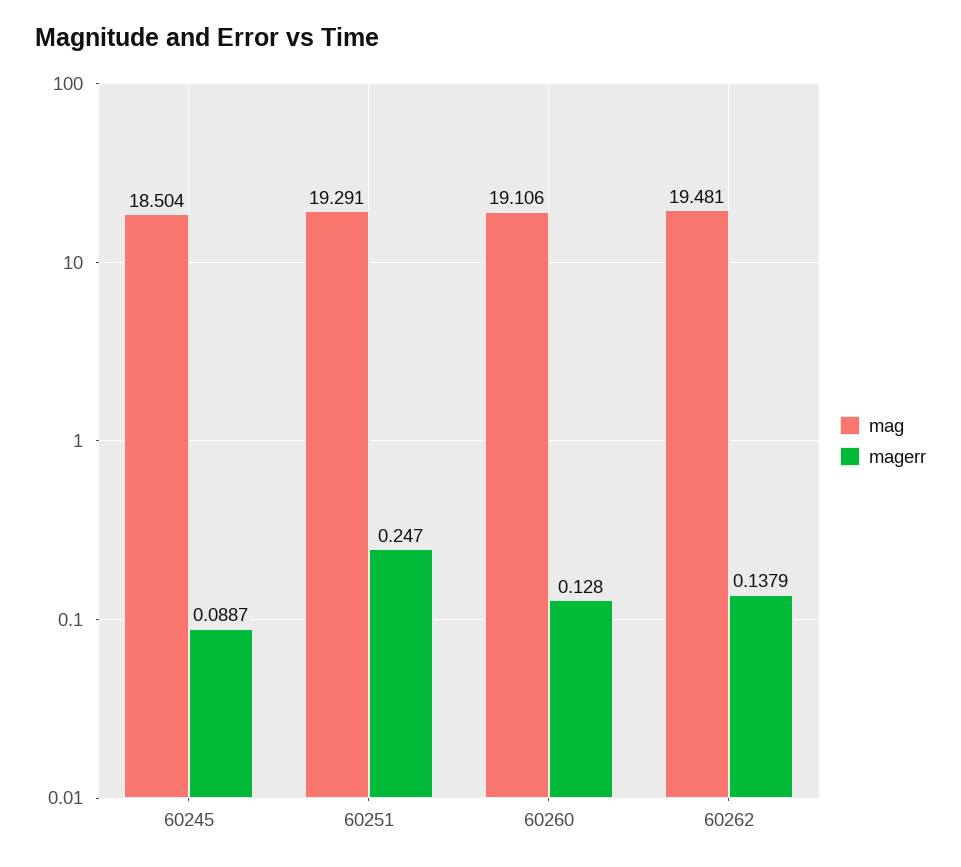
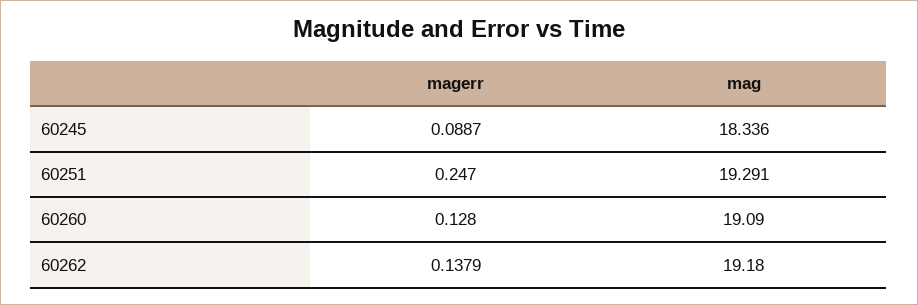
mag, 60245: 18.504 -> 18.336
mag, 60260: 19.106 -> 19.09
mag, 60262: 19.481 -> 19.18

